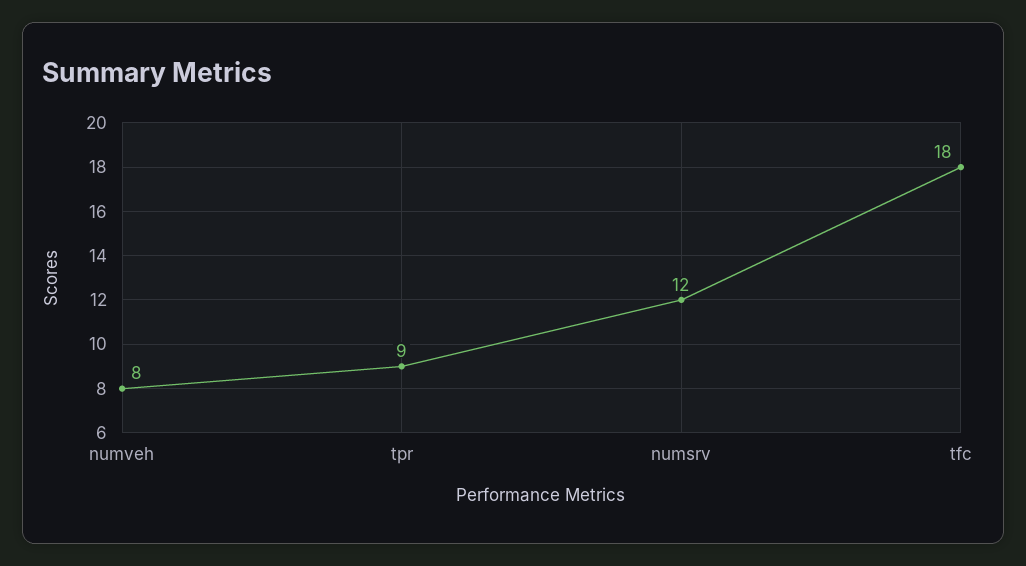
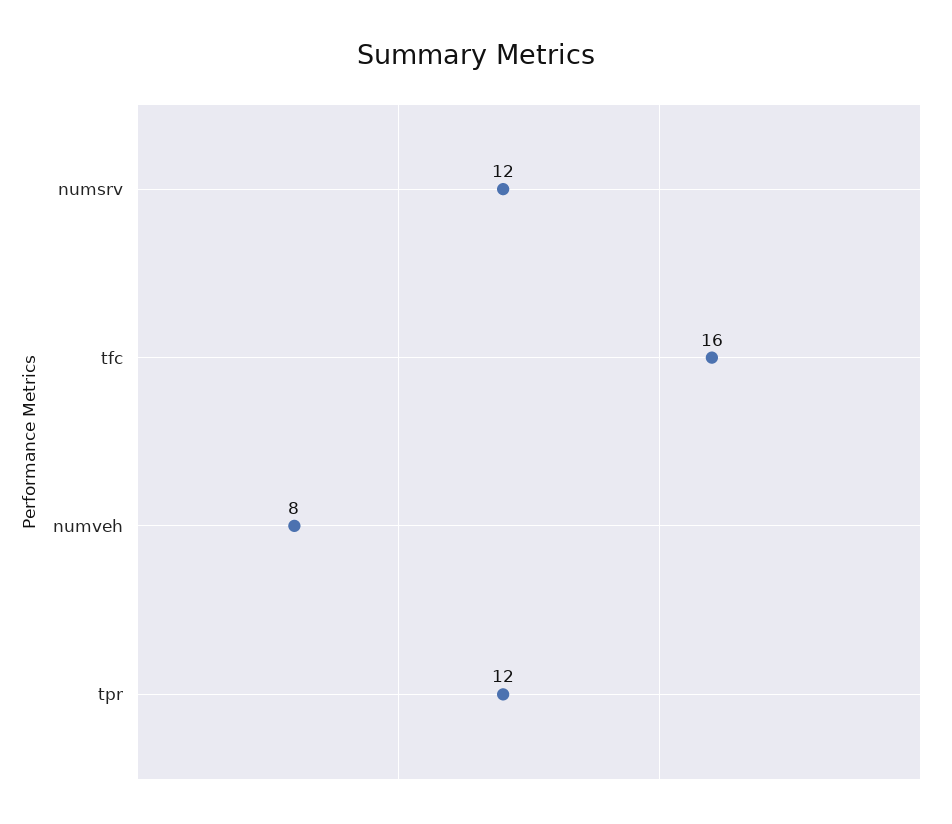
tpr: 9 -> 12
tfc: 18 -> 16

